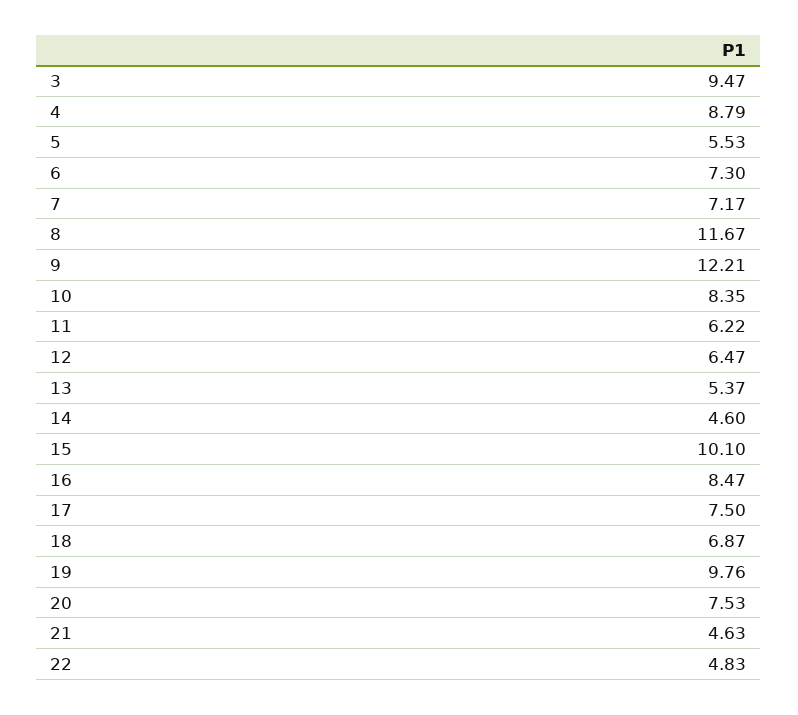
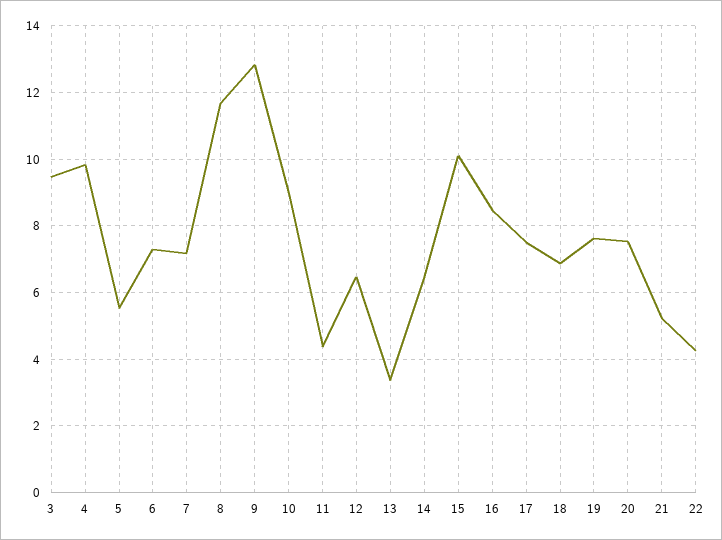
4: 8.79 -> 9.8
9: 12.21 -> 12.8
10: 8.35 -> 9
11: 6.22 -> 4.4
13: 5.37 -> 3.4
14: 4.6 -> 6.4
19: 9.76 -> 7.6
21: 4.63 -> 5.2
22: 4.83 -> 4.2

